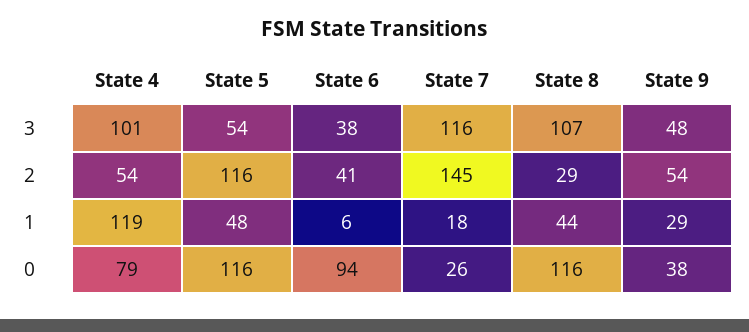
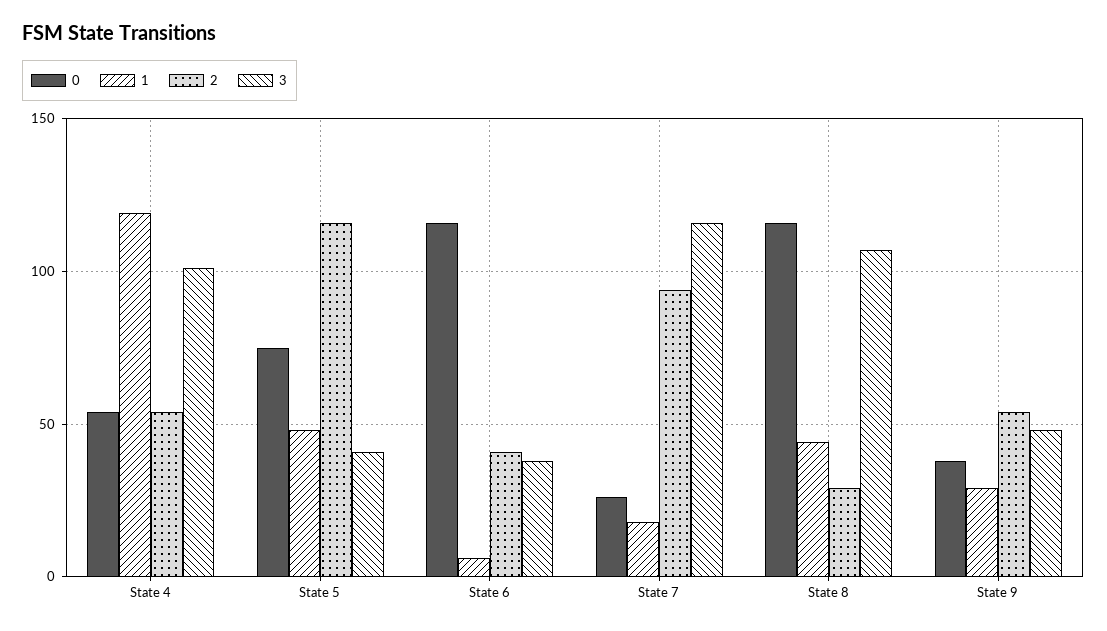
3, State 5: 54 -> 40
2, State 7: 145 -> 95
0, State 4: 79 -> 55
0, State 5: 116 -> 75
0, State 6: 94 -> 115

